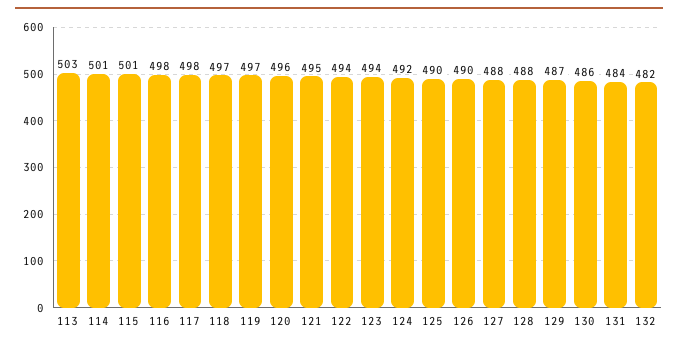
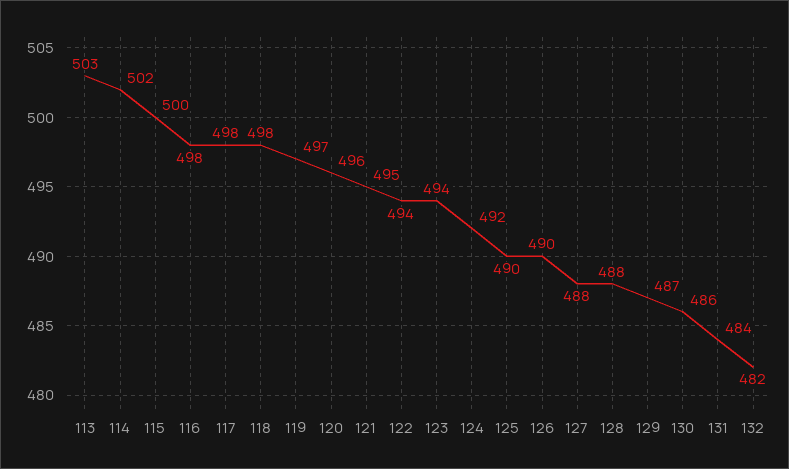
114: 501 -> 502
115: 501 -> 500
118: 497 -> 498

